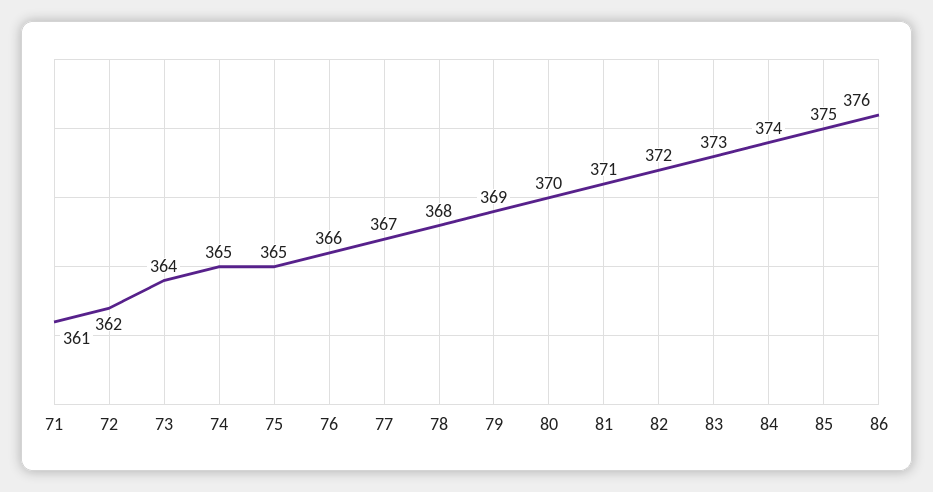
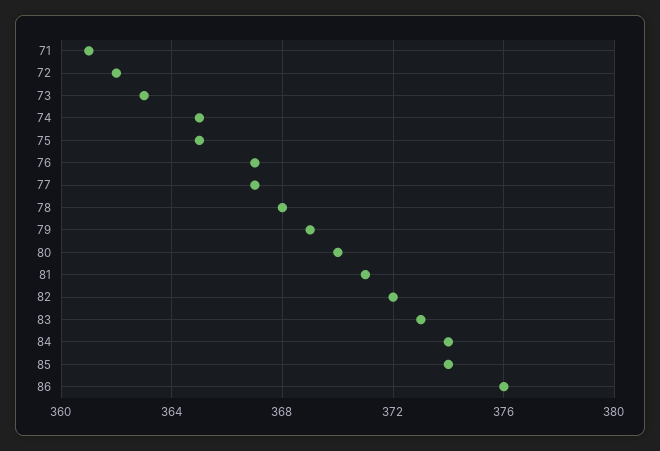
73: 364 -> 363
76: 366 -> 367
85: 375 -> 374

